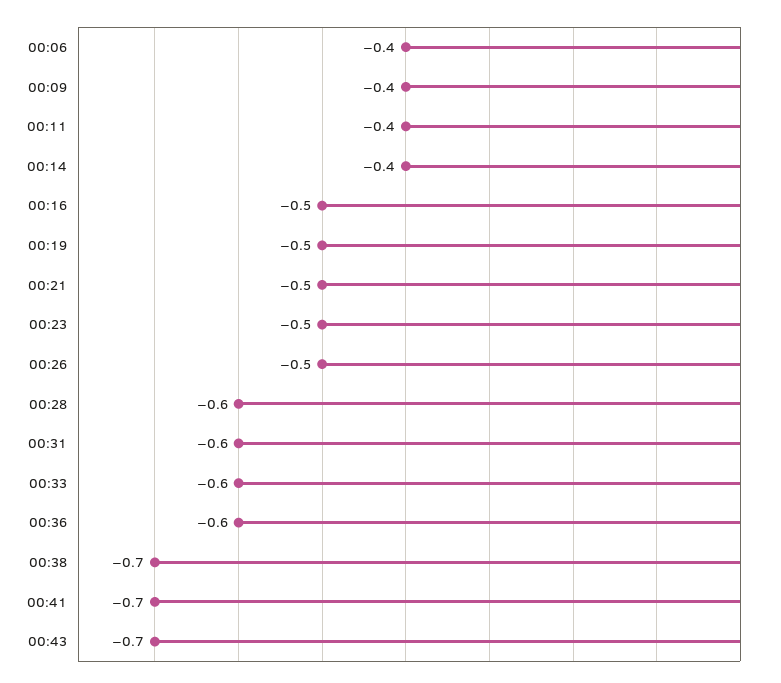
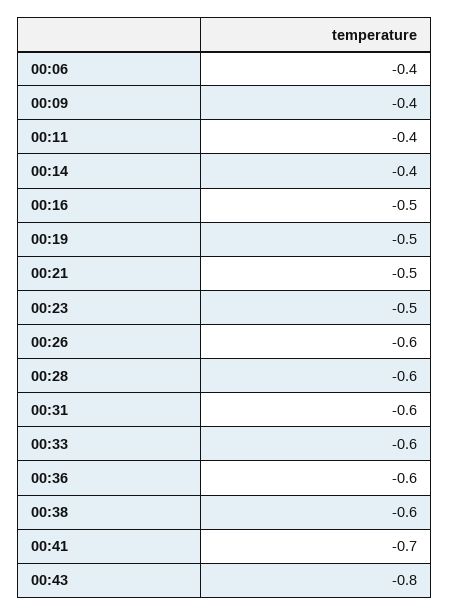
00:26: -0.5 -> -0.6
00:38: -0.7 -> -0.6
00:43: -0.7 -> -0.8

